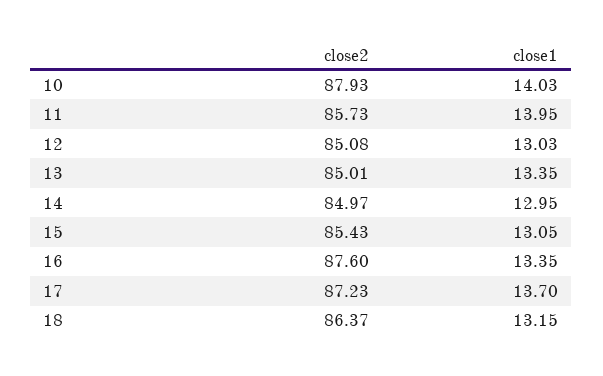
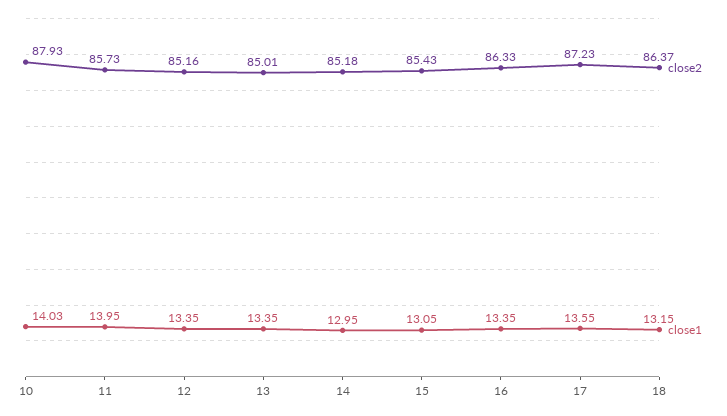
close2, 12: 85.08 -> 85.16
close1, 12: 13.03 -> 13.35
close2, 14: 84.97 -> 85.18
close2, 16: 87.6 -> 86.33
close1, 17: 13.7 -> 13.55

